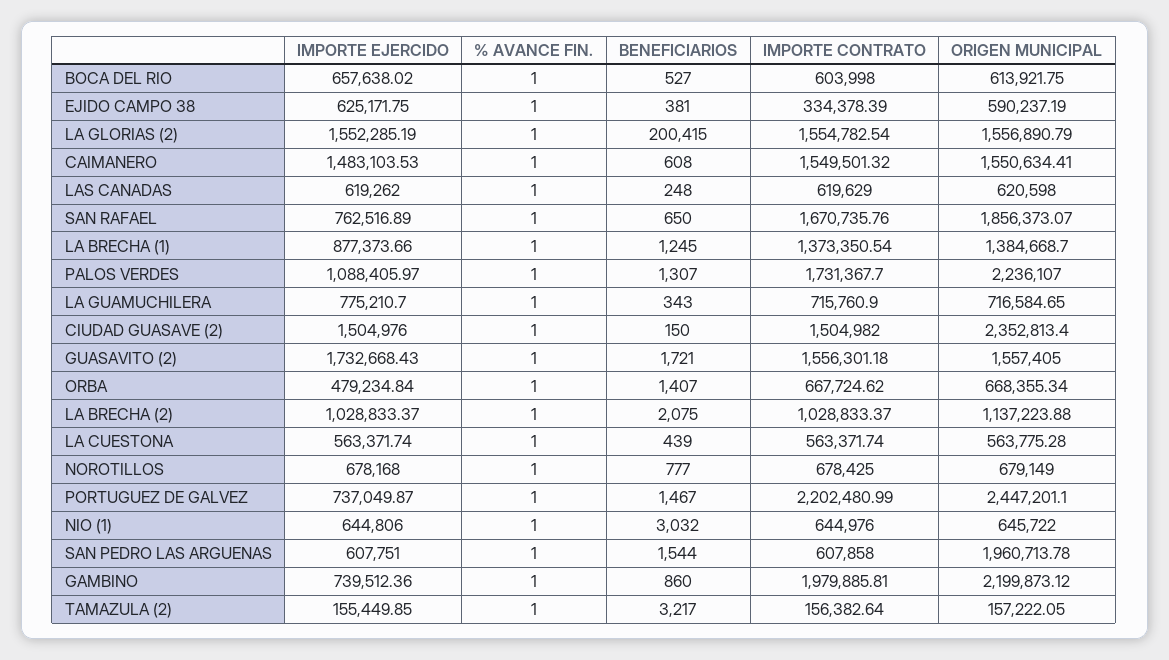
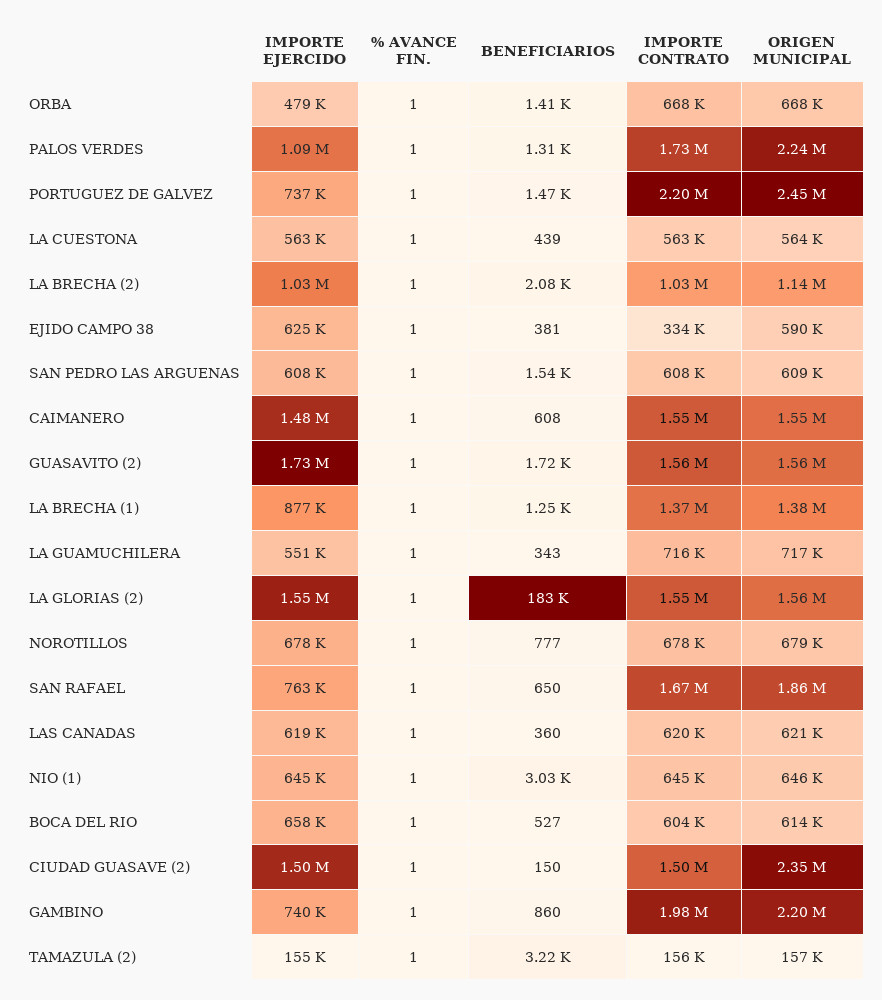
BENEFICIARIOS, LA GLORIAS (2): 200415 -> 183000
BENEFICIARIOS, LAS CANADAS: 248 -> 360
IMPORTE EJERCIDO, LA GUAMUCHILERA: 775210.7 -> 551000
ORIGEN MUNICIPAL, SAN PEDRO LAS ARGUENAS: 1960713.78 -> 609000

